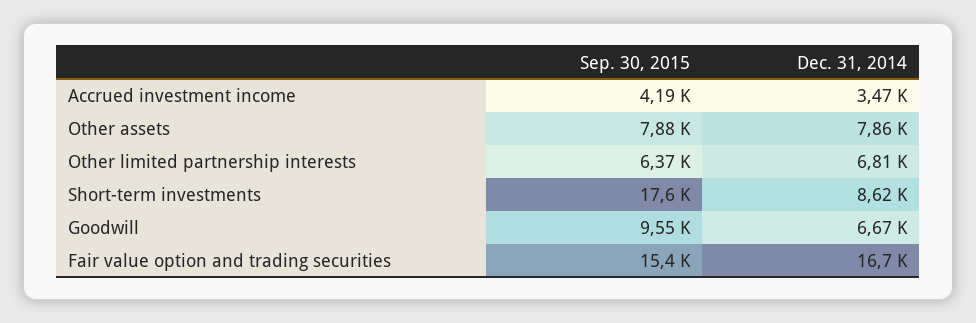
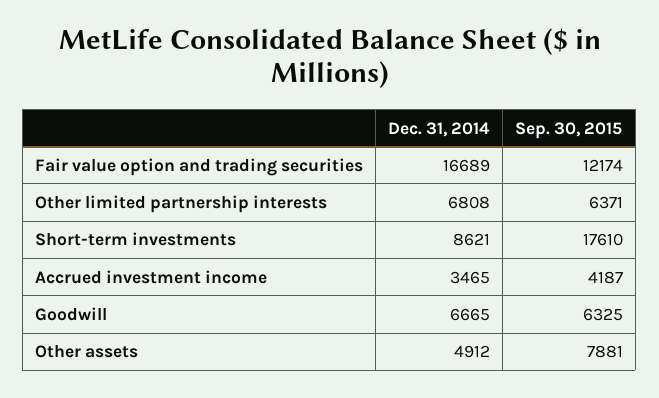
Dec. 31, 2014, Other assets: 7860 -> 4912
Sep. 30, 2015, Goodwill: 9550 -> 6325
Sep. 30, 2015, Fair value option and trading securities: 15400 -> 12174

